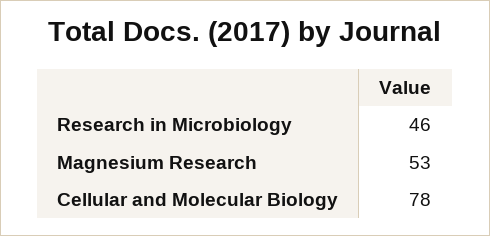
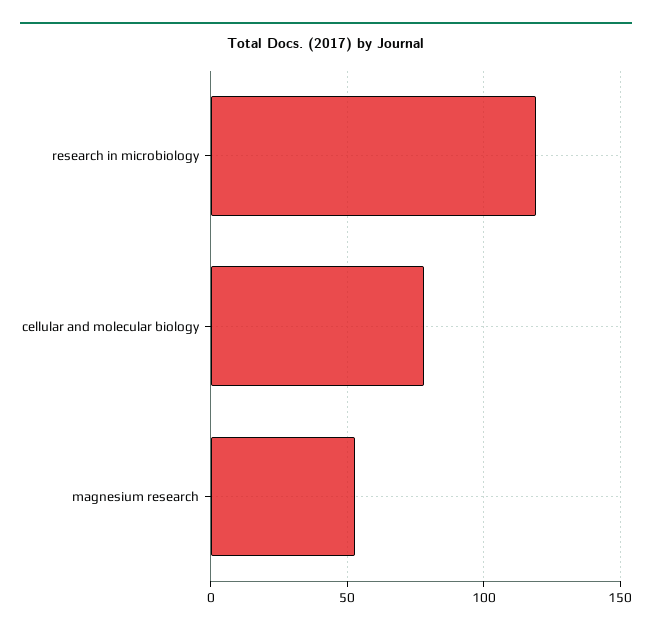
Research in Microbiology: 46 -> 120

